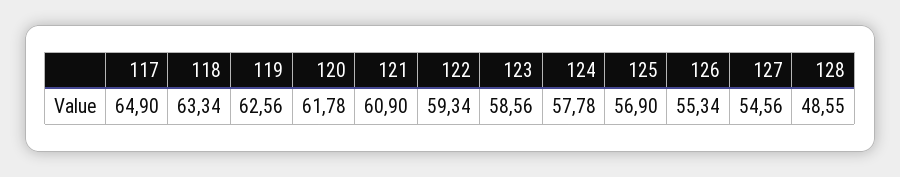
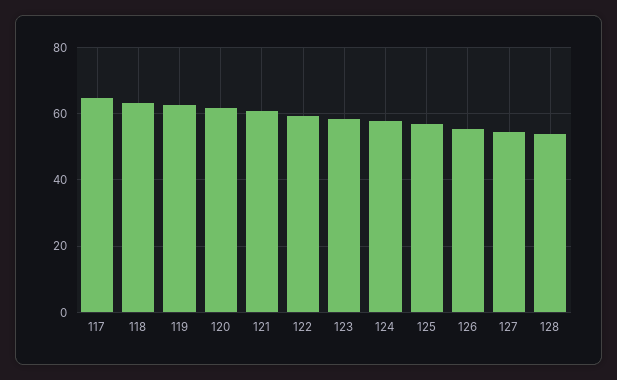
128: 48.55 -> 54

